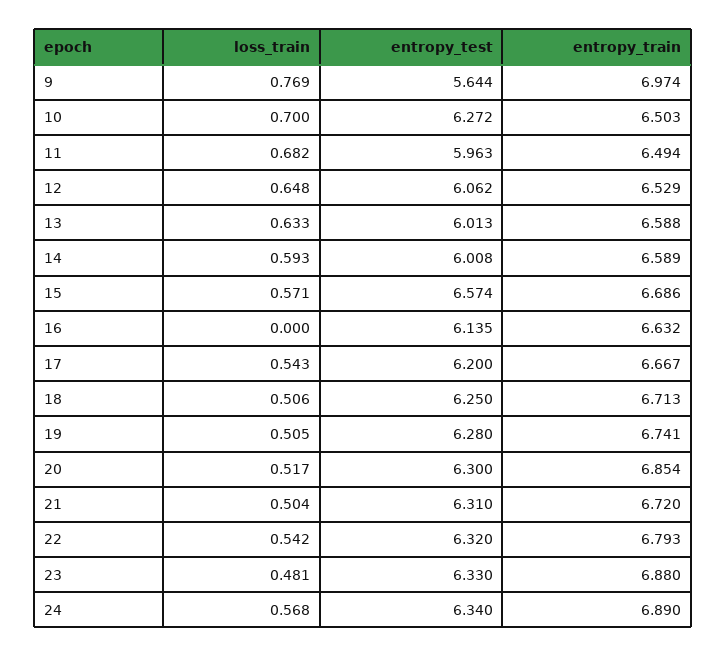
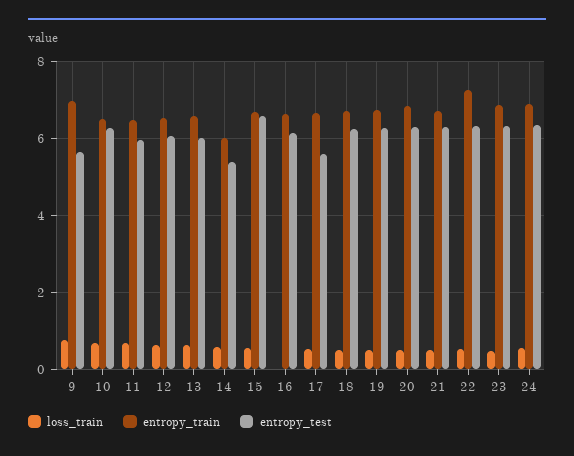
entropy_test, 14: 6.008 -> 5.4
entropy_train, 14: 6.589 -> 6
entropy_test, 17: 6.2 -> 5.6
entropy_train, 22: 6.793 -> 7.2

